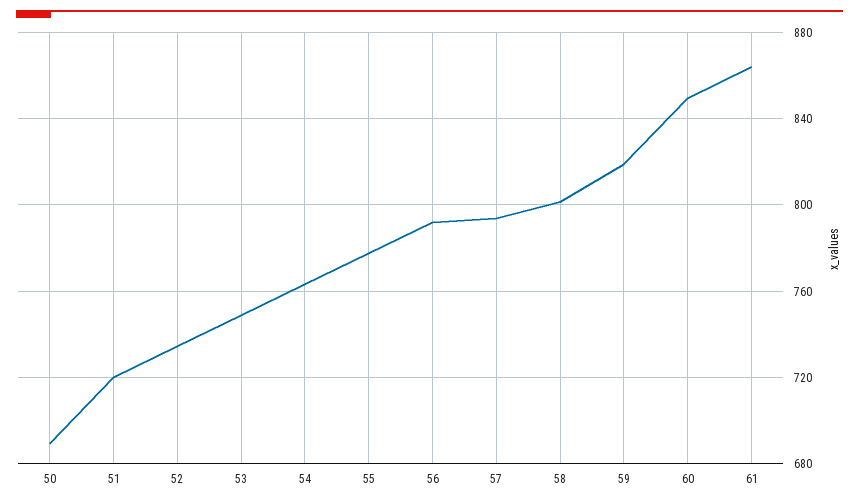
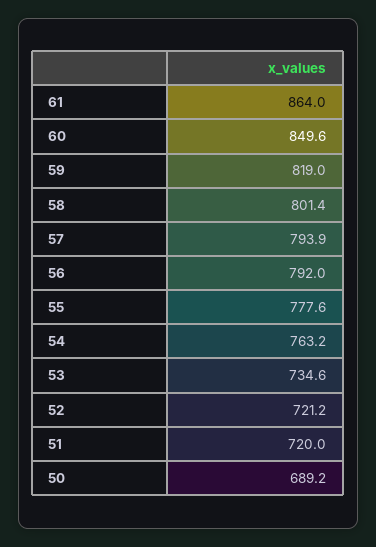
52: 735 -> 721.2
53: 750 -> 734.6

